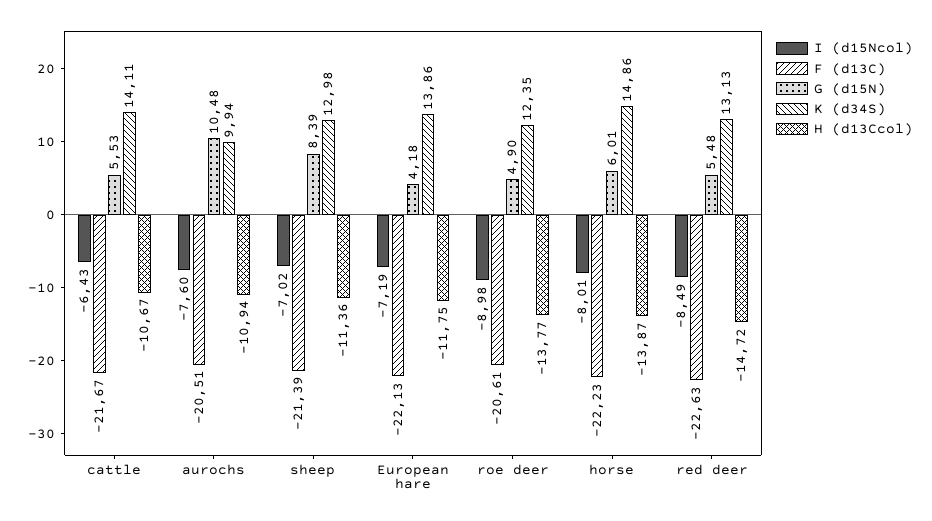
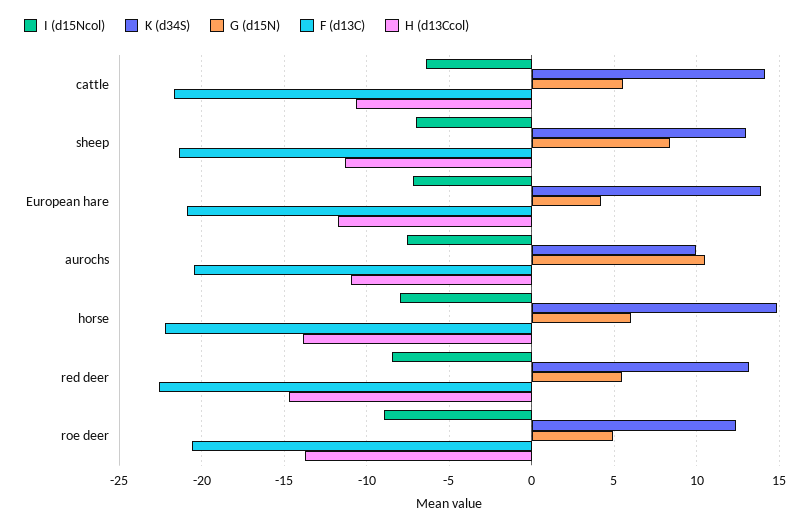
F (d13C), European hare: -22.13 -> -21

